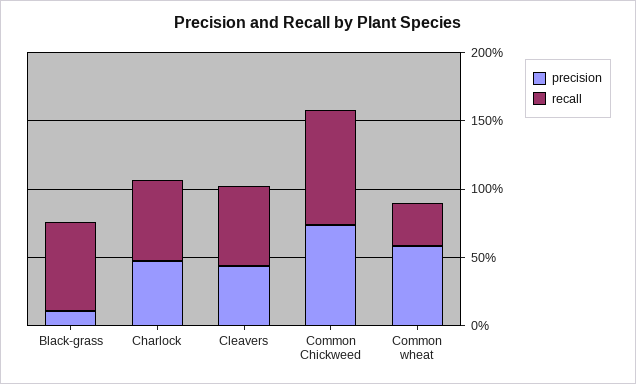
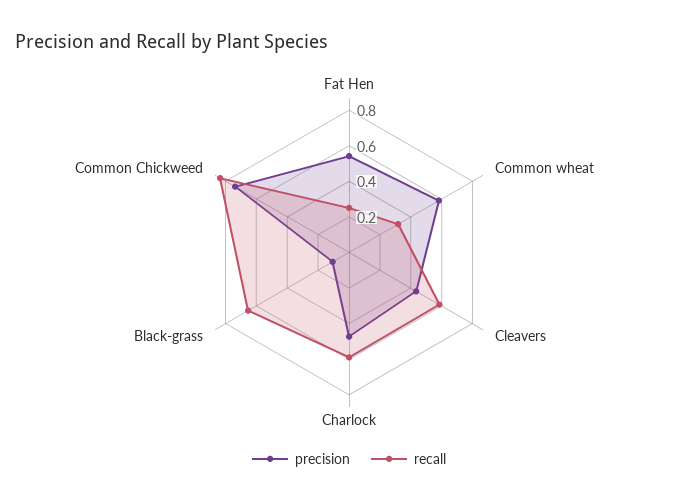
precision, Fat Hen: none -> 0.55
recall, Fat Hen: none -> 0.25

